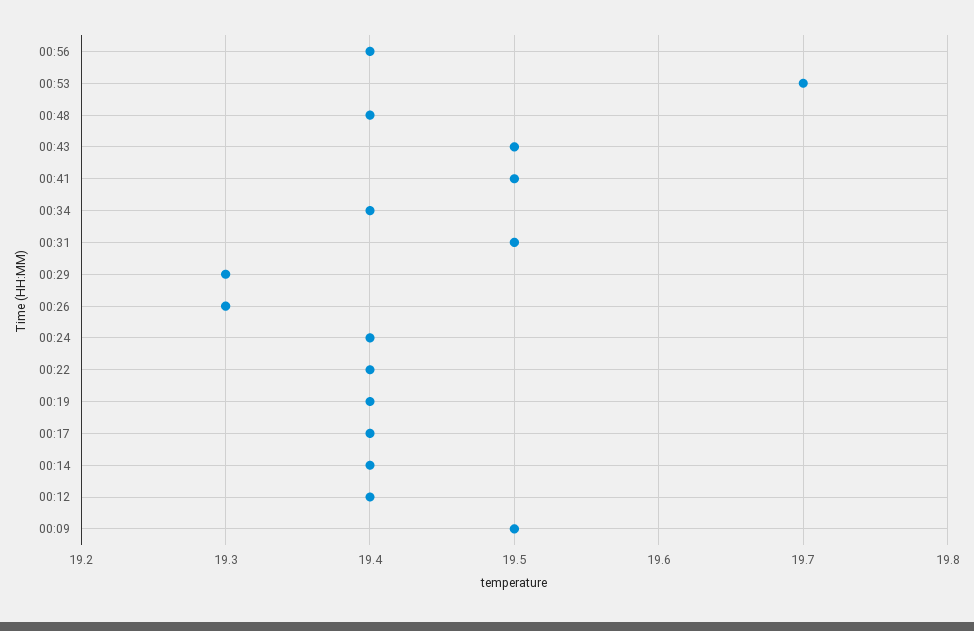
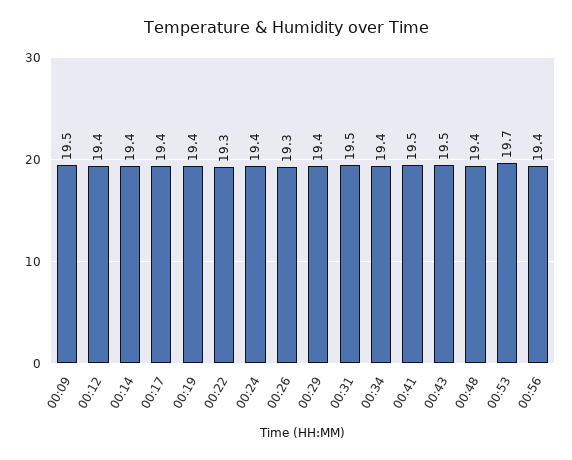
00:29: 19.3 -> 19.4
00:22: 19.4 -> 19.3

